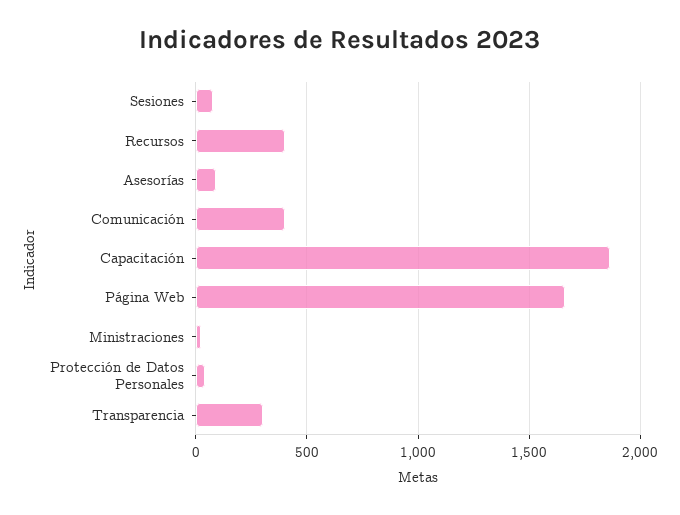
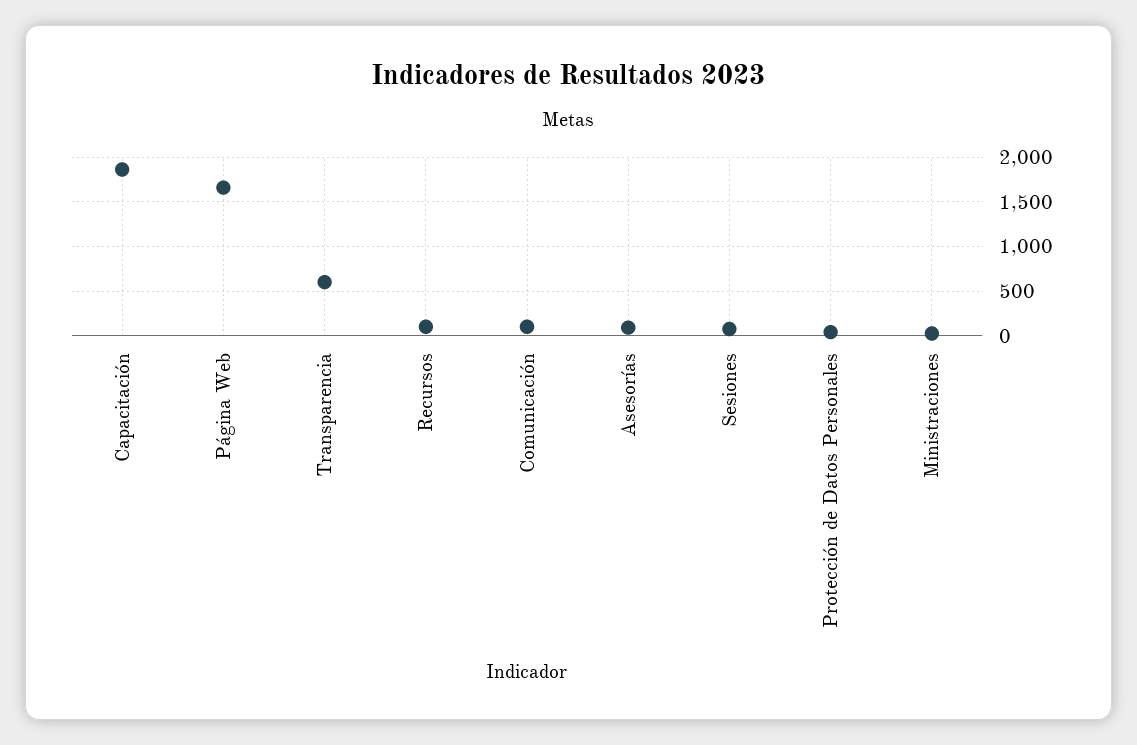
Recursos: 400 -> 100
Comunicación: 400 -> 100
Transparencia: 300 -> 600

